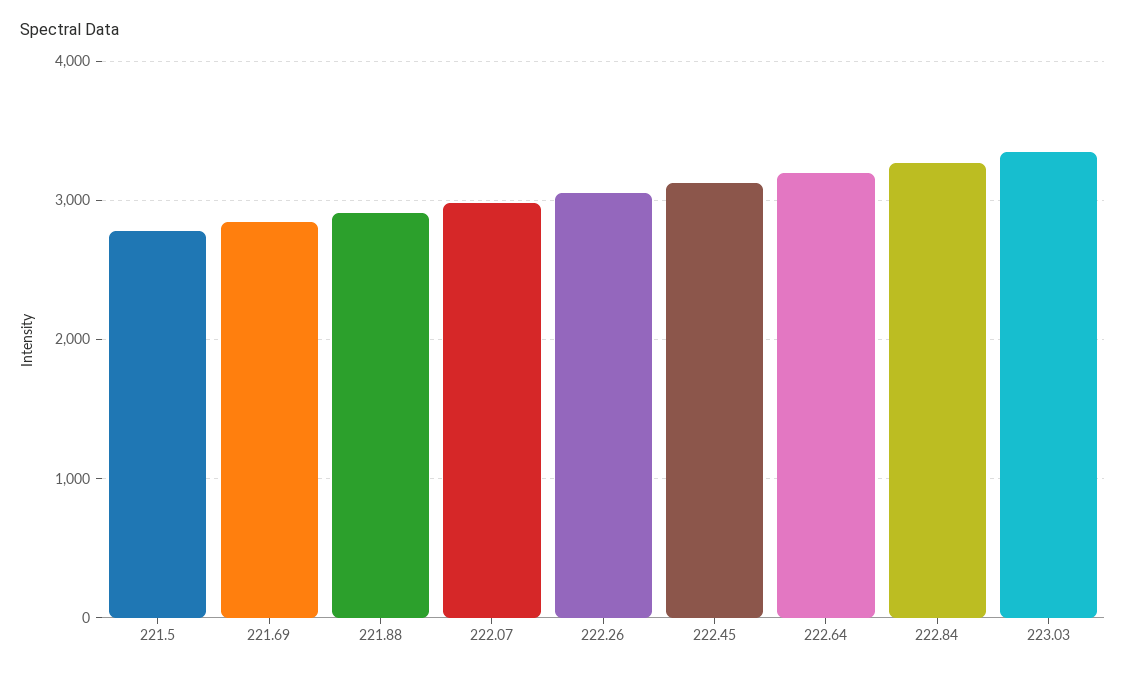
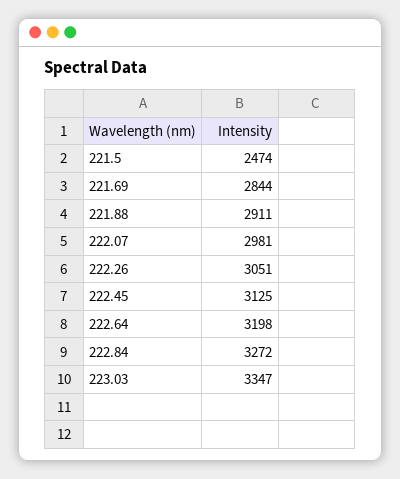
221.5: 2800 -> 2474

